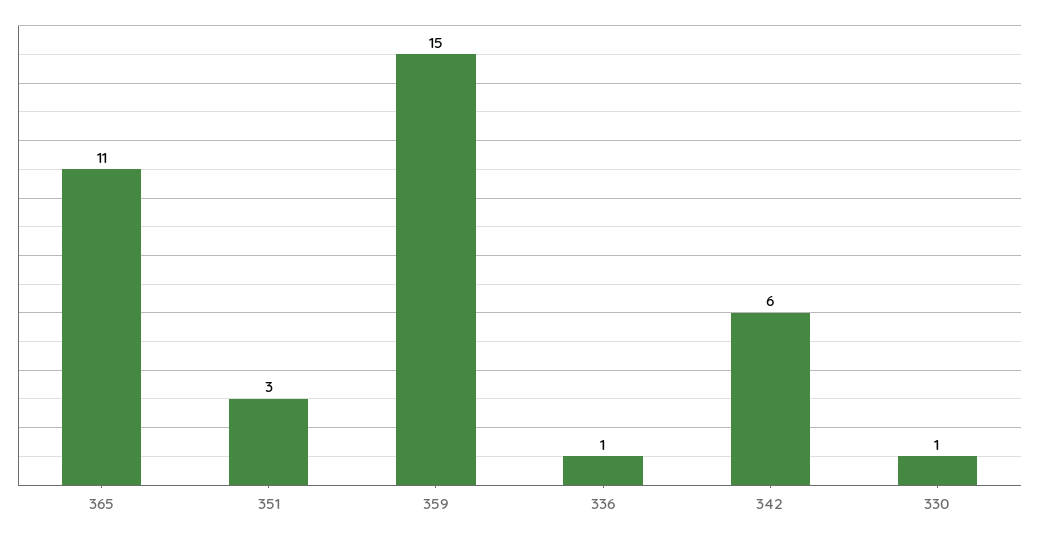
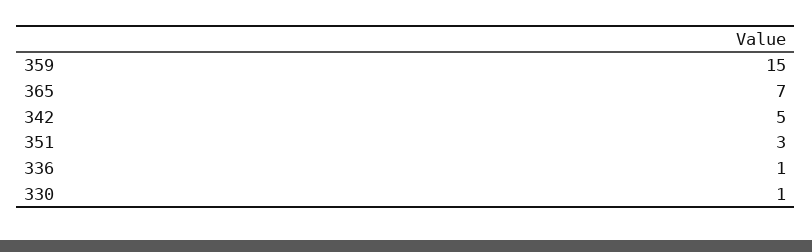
365: 11 -> 7
342: 6 -> 5

